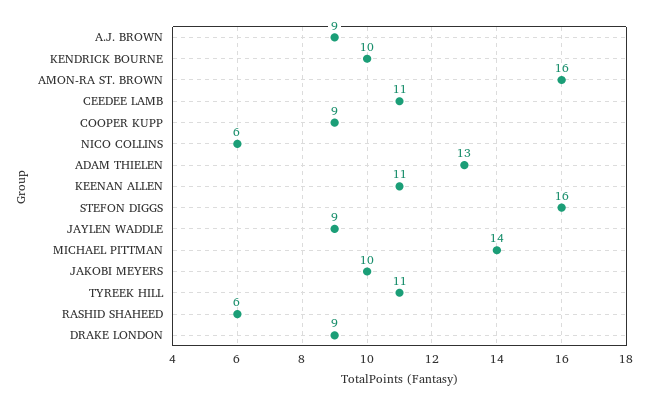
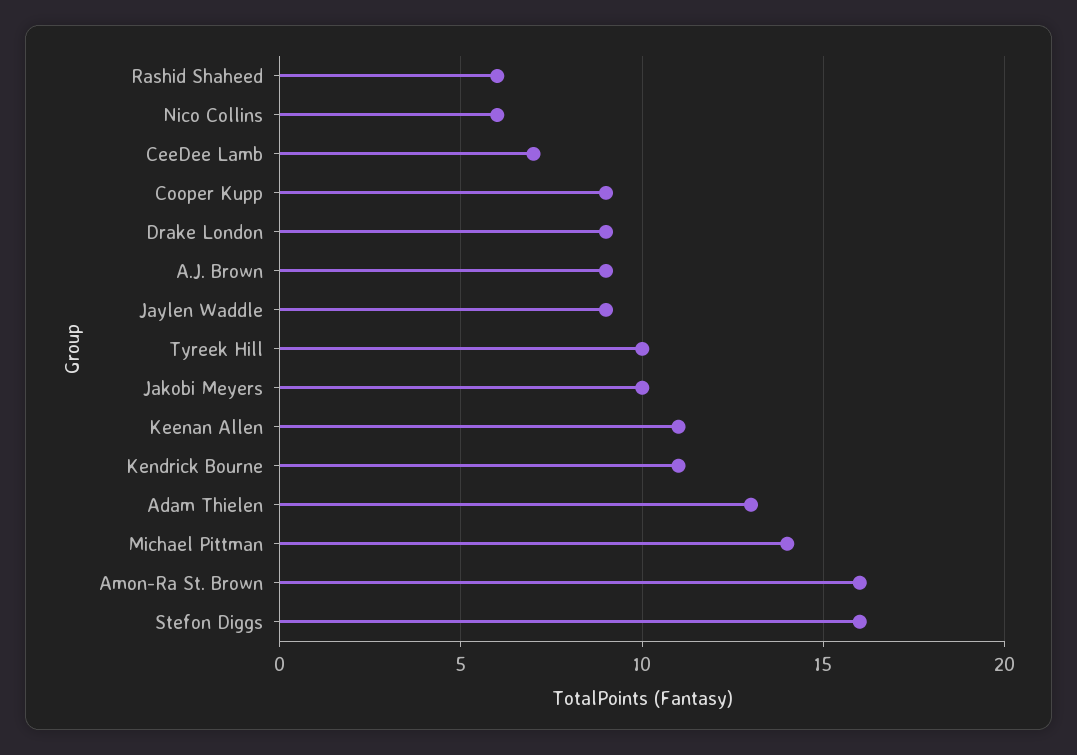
KENDRICK BOURNE: 10 -> 11
CEEDEE LAMB: 11 -> 7
TYREEK HILL: 11 -> 10

